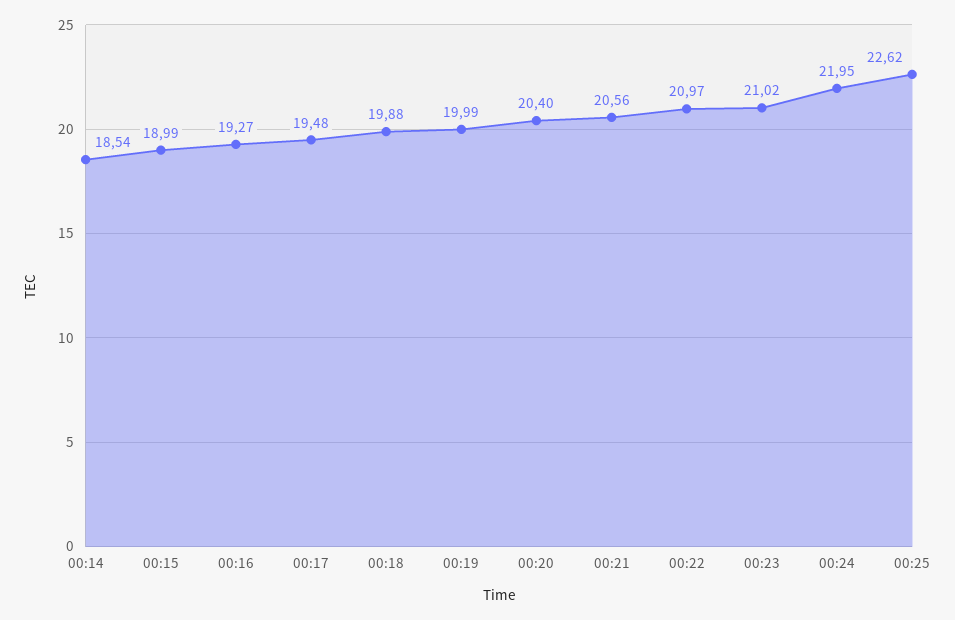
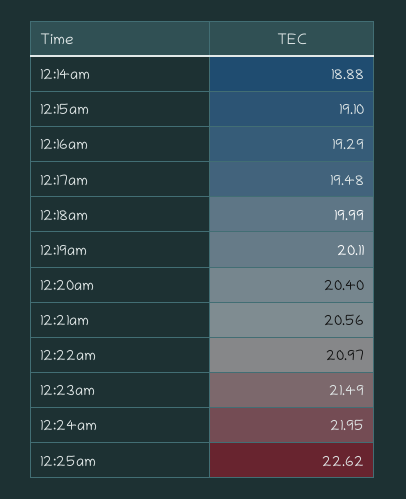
00:14: 18.54 -> 18.88
00:15: 18.99 -> 19.1
00:16: 19.27 -> 19.29
00:18: 19.88 -> 19.99
00:19: 19.99 -> 20.11
00:23: 21.02 -> 21.49

